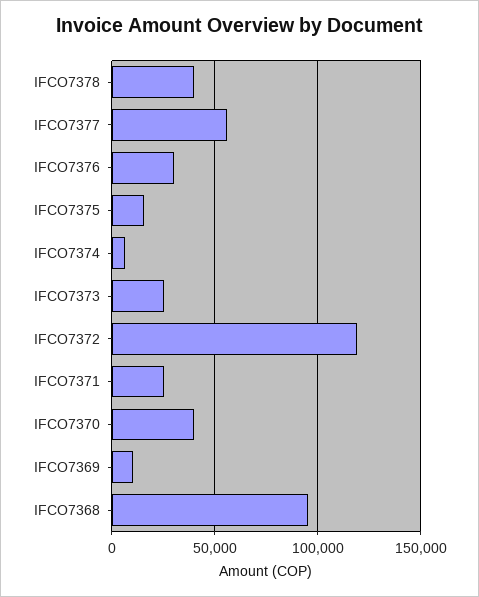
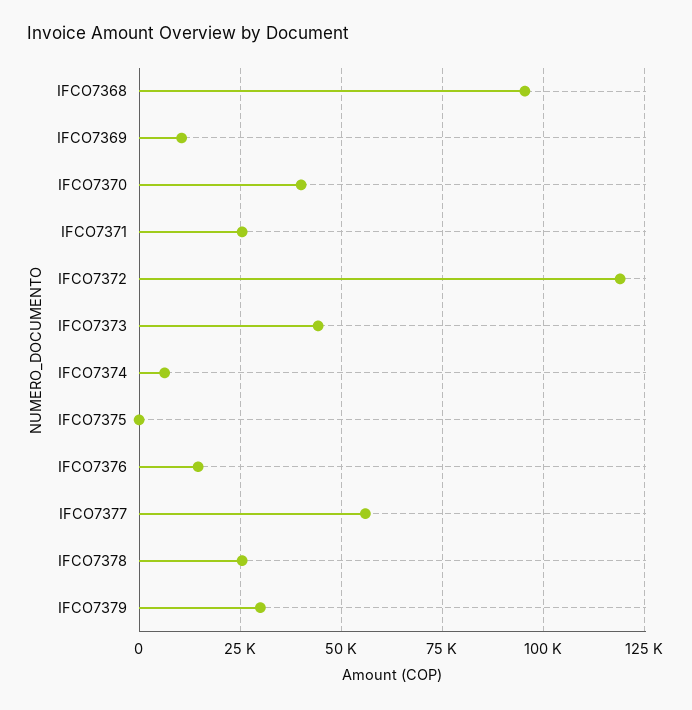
IFCO7378: 40000 -> 25000
IFCO7376: 30000 -> 15000
IFCO7375: 15000 -> 0
IFCO7373: 25000 -> 45000
IFCO7379: none -> 30000

